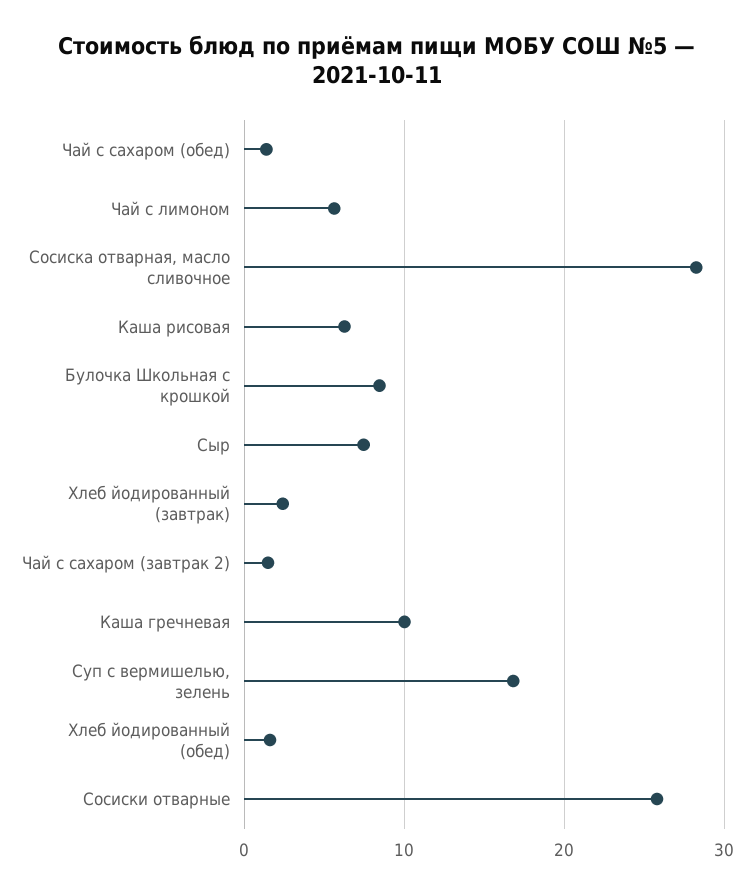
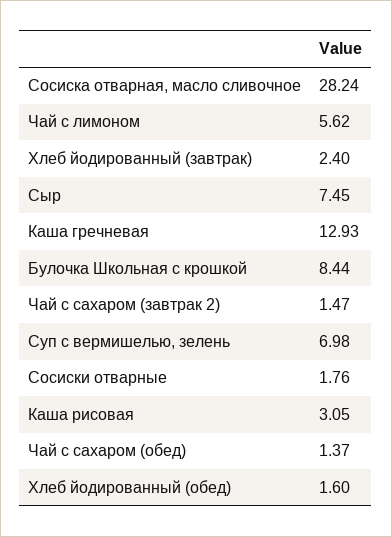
Каша рисовая: 6 -> 3.05
Каша гречневая: 10 -> 12.93
Суп с вермишелью, зелень: 17 -> 6.98
Сосиски отварные: 26 -> 1.76

